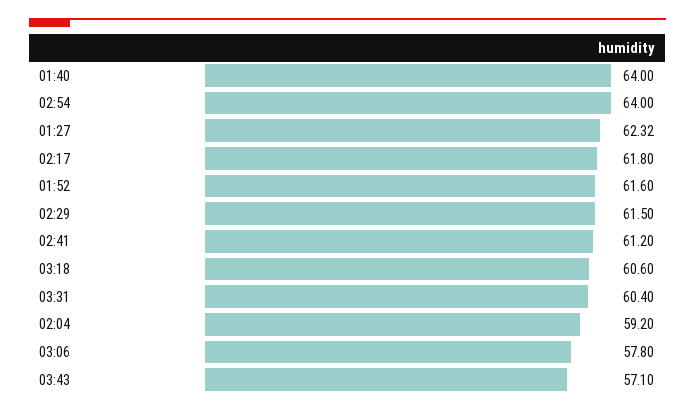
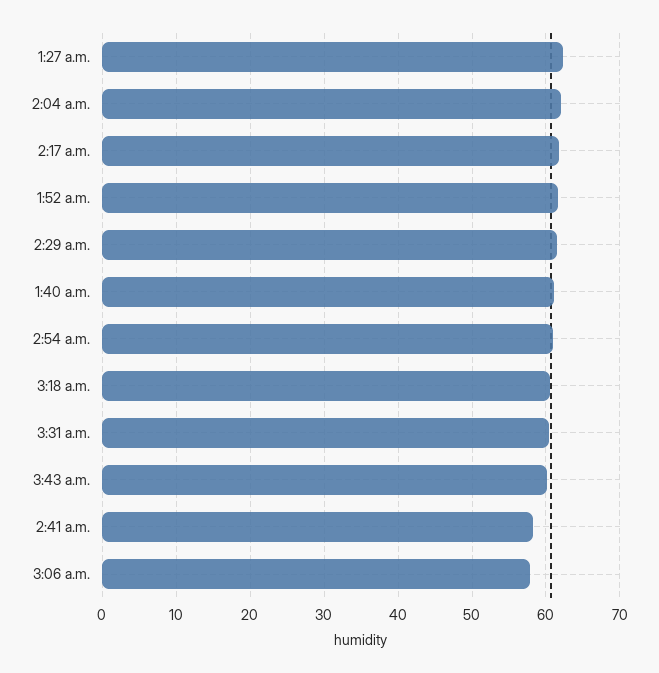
01:40: 64 -> 61
02:54: 64 -> 61
02:41: 61.2 -> 58
02:04: 59.2 -> 62
03:43: 57.1 -> 60

